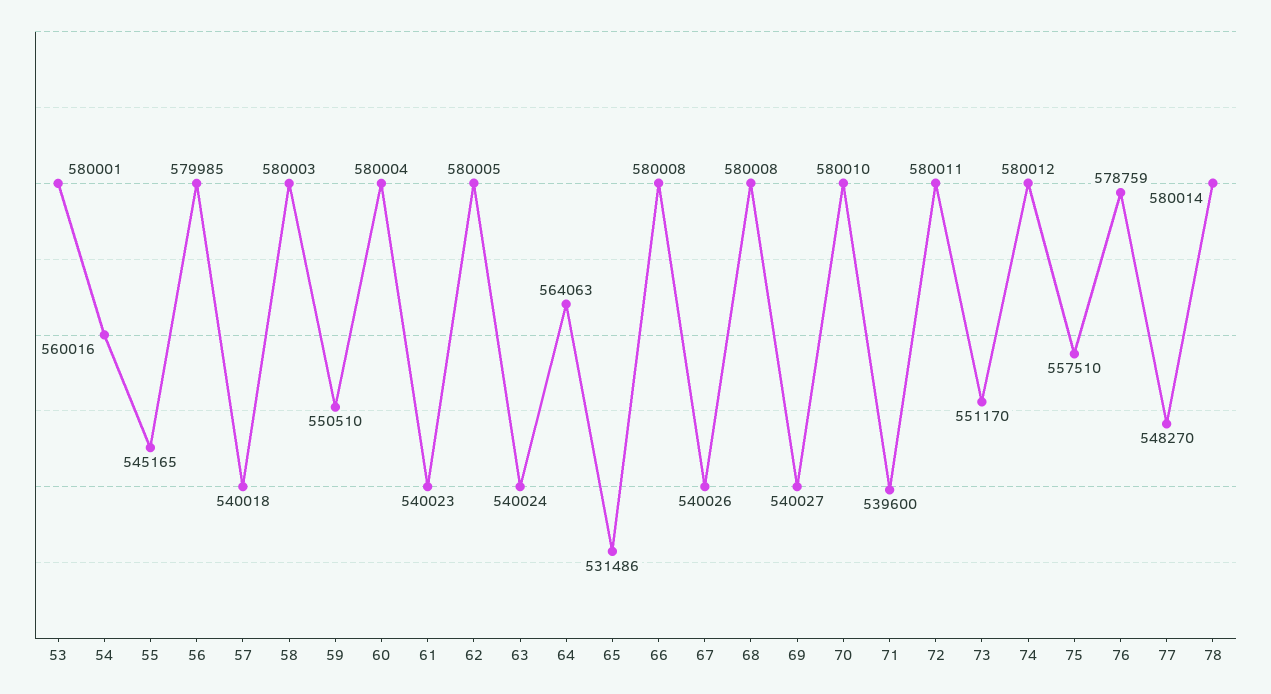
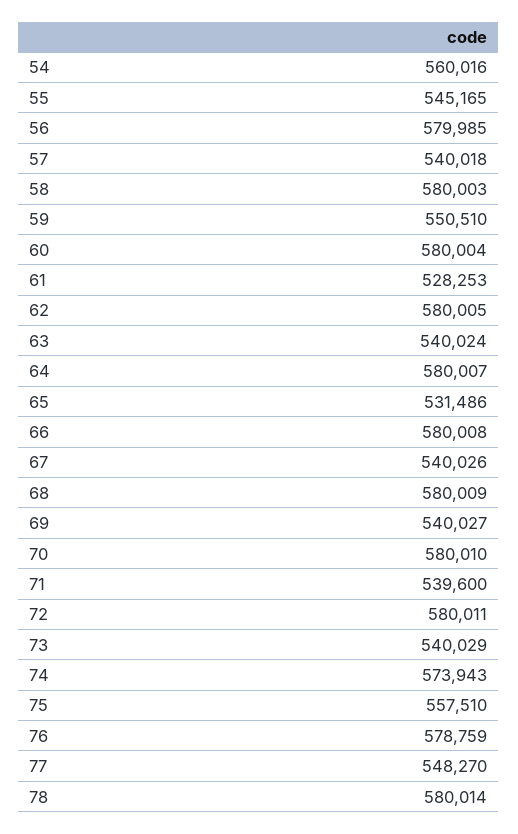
53: 580001 -> none
61: 540023 -> 528253
64: 564063 -> 580007
68: 580008 -> 580009
73: 551170 -> 540029
74: 580012 -> 573943

